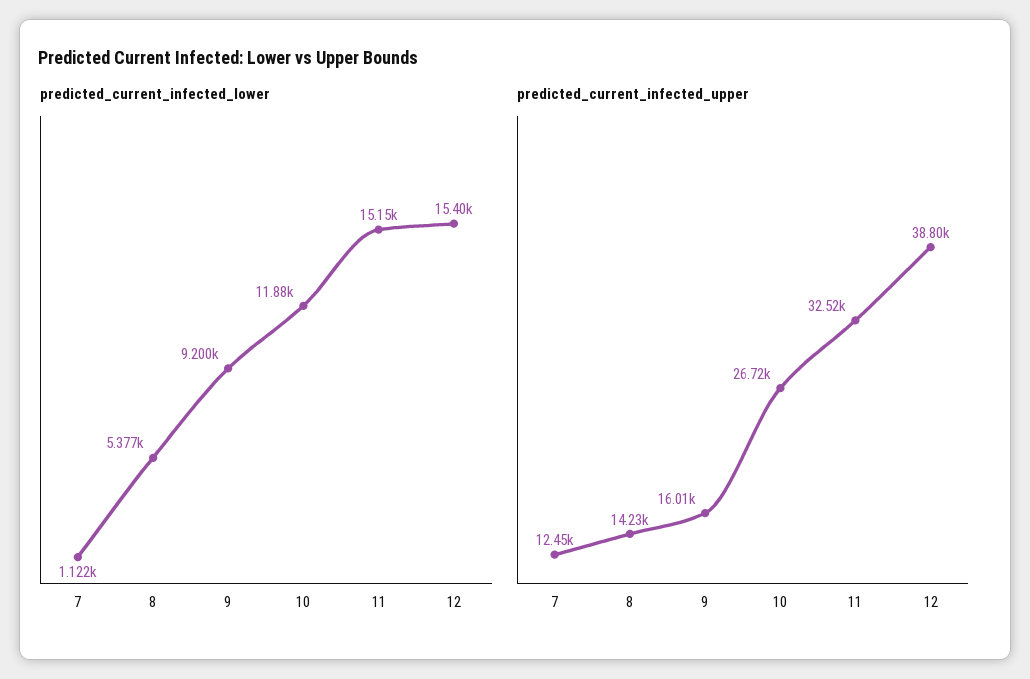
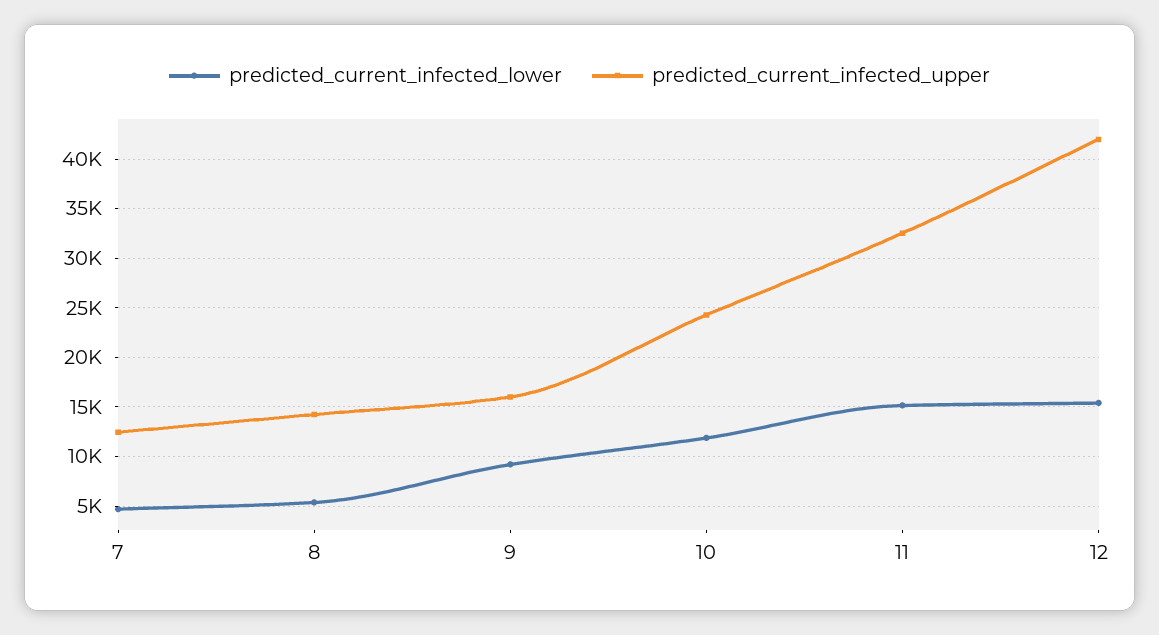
predicted_current_infected_lower, 7: 1122 -> 5000
predicted_current_infected_upper, 10: 26720 -> 24000
predicted_current_infected_upper, 12: 38800 -> 42000

